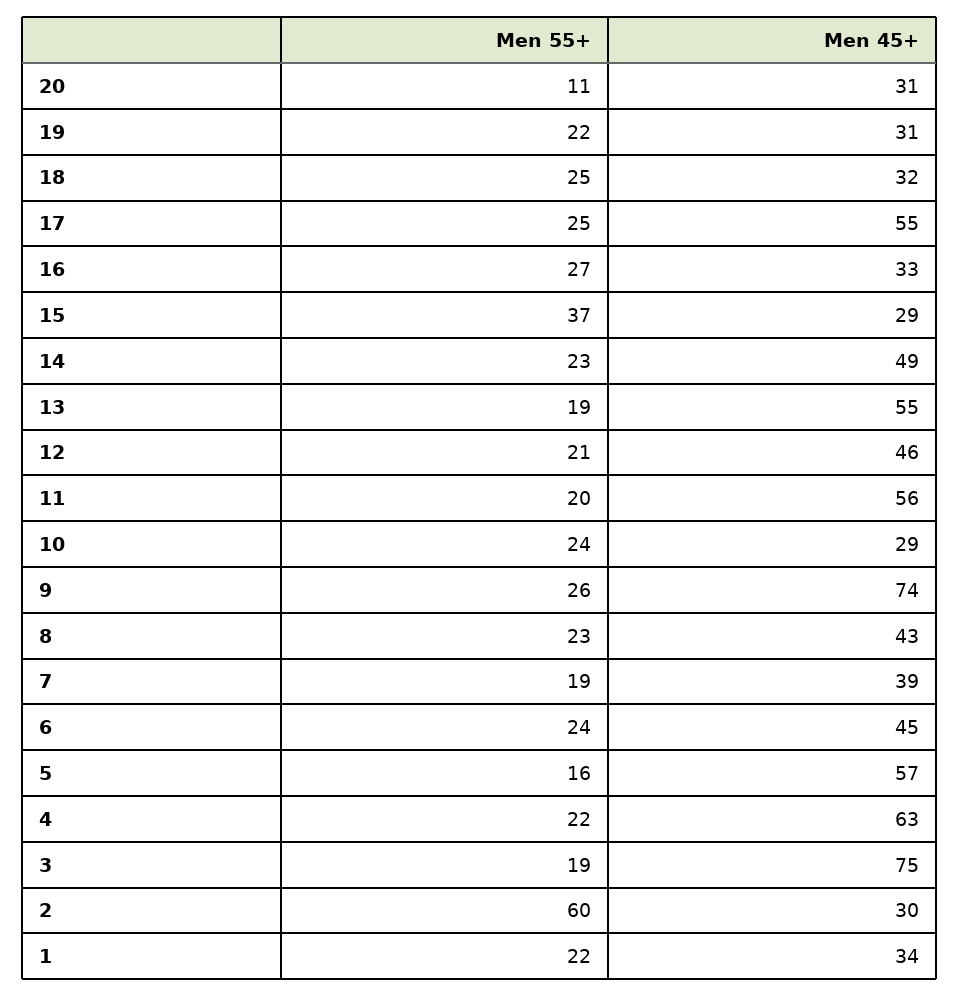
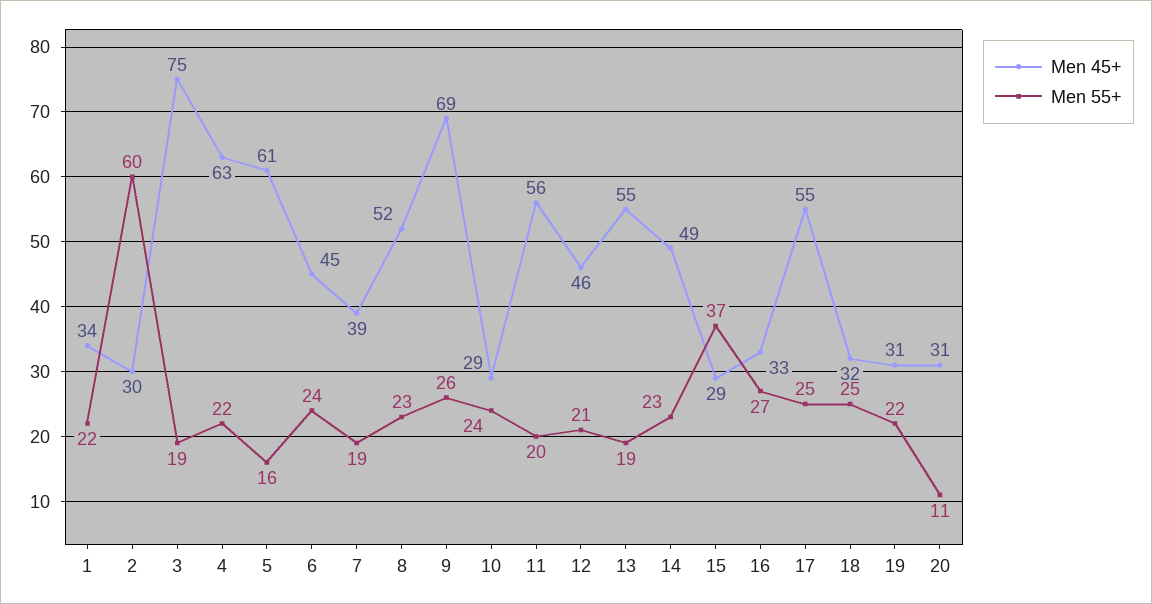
Men 45+, 9: 74 -> 69
Men 45+, 8: 43 -> 52
Men 45+, 5: 57 -> 61

